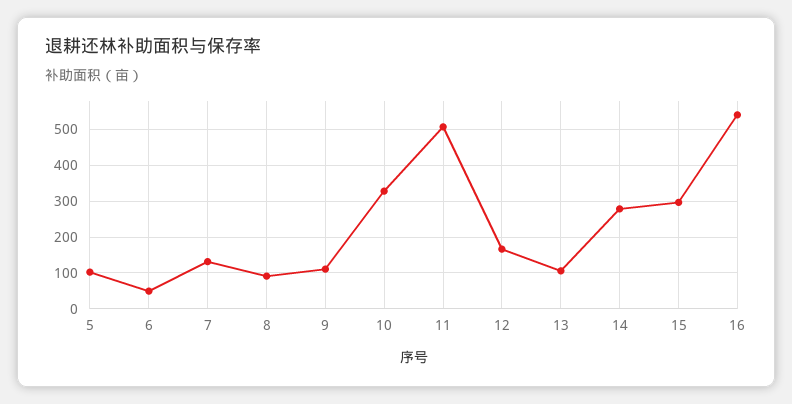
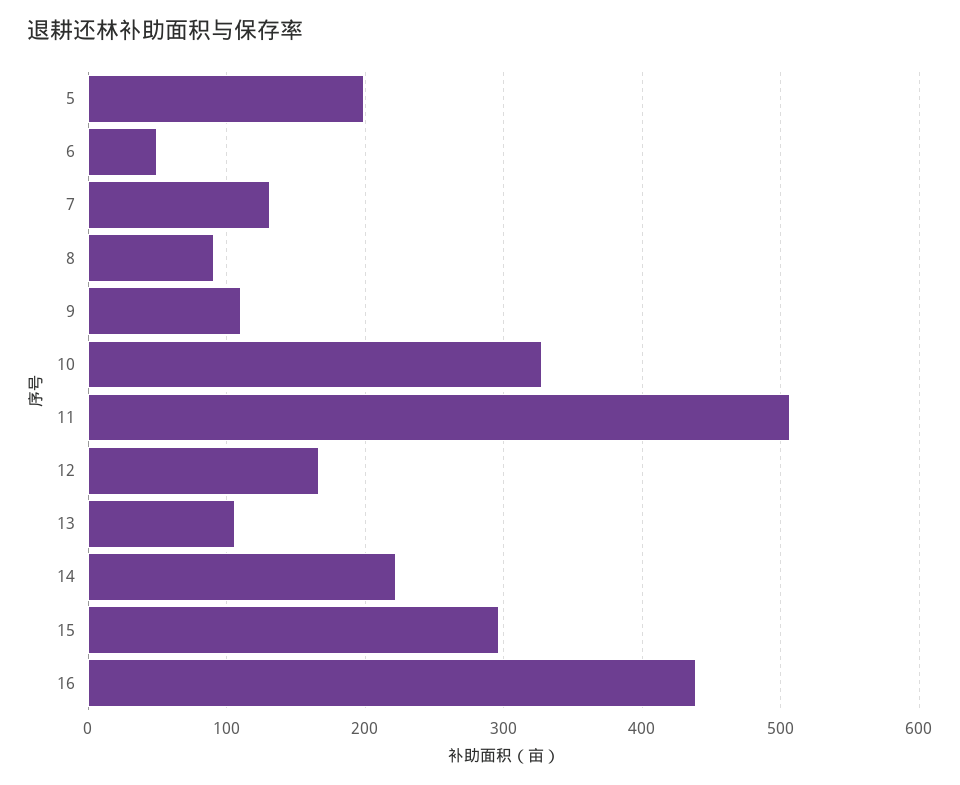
5: 100 -> 200
14: 280 -> 220
16: 540 -> 440

